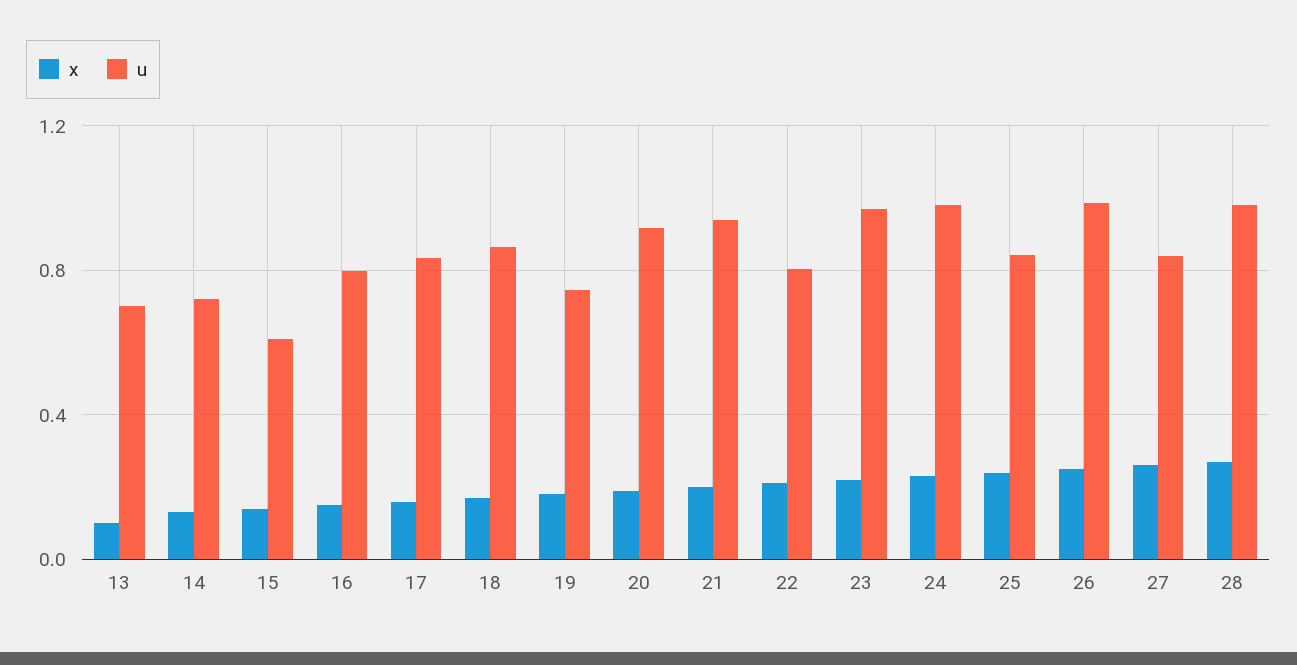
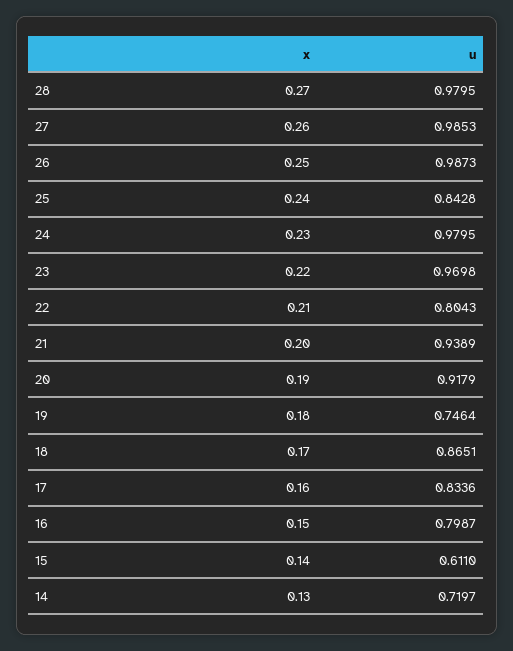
x, 13: 0.1 -> none
u, 13: 0.7 -> none
u, 27: 0.85 -> 0.9853

